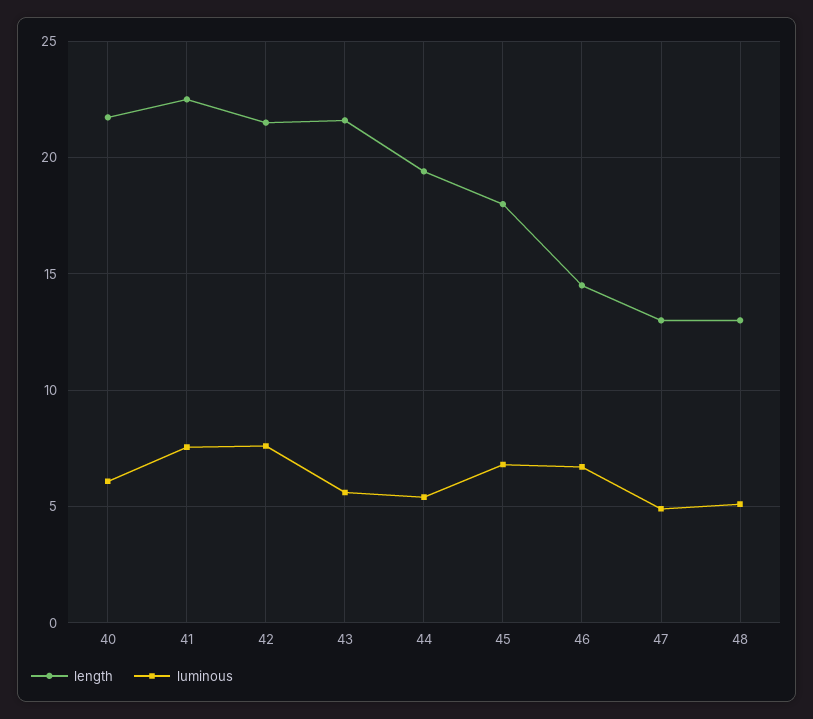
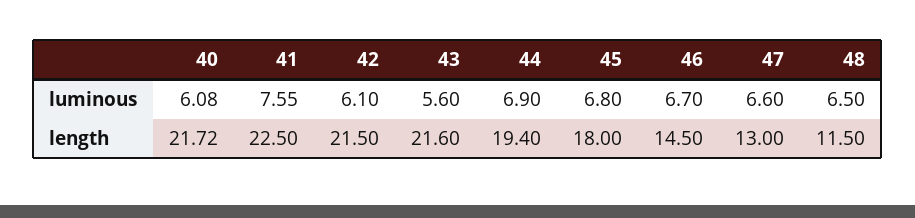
luminous, 42: 7.5 -> 6.1
luminous, 44: 5.5 -> 6.9
luminous, 47: 5 -> 6.6
length, 48: 13 -> 11.5
luminous, 48: 5 -> 6.5

